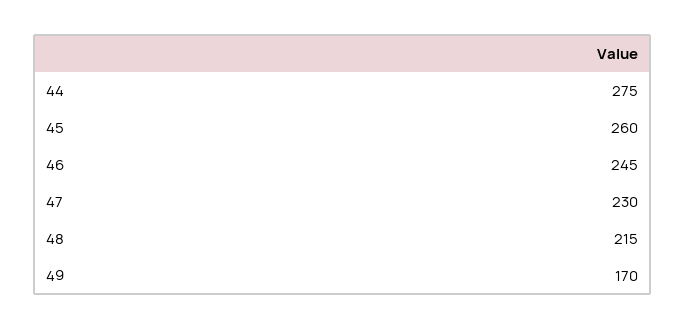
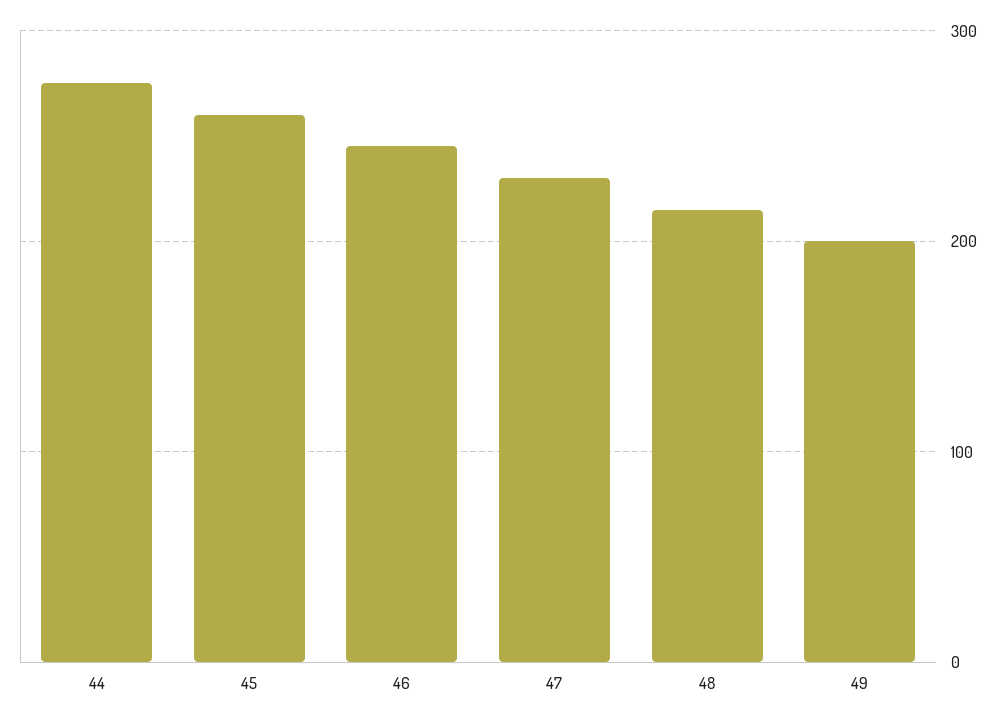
49: 170 -> 200

